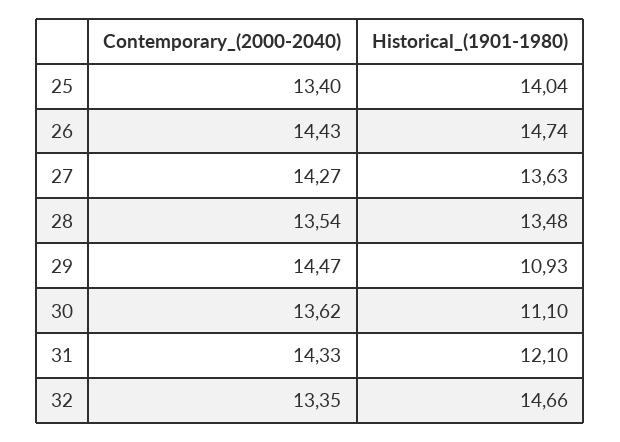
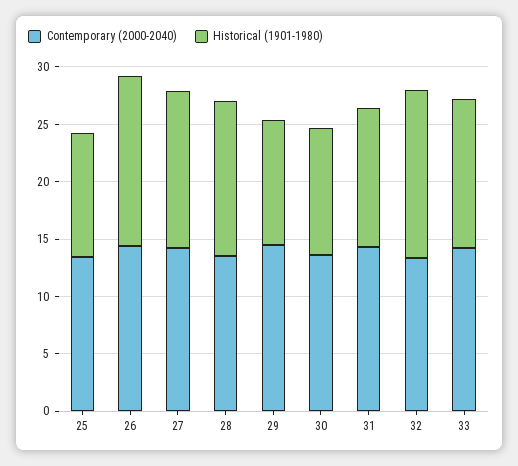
Historical_(1901-1980), 25: 14.04 -> 11
Contemporary_(2000-2040), 33: none -> 14
Historical_(1901-1980), 33: none -> 13

